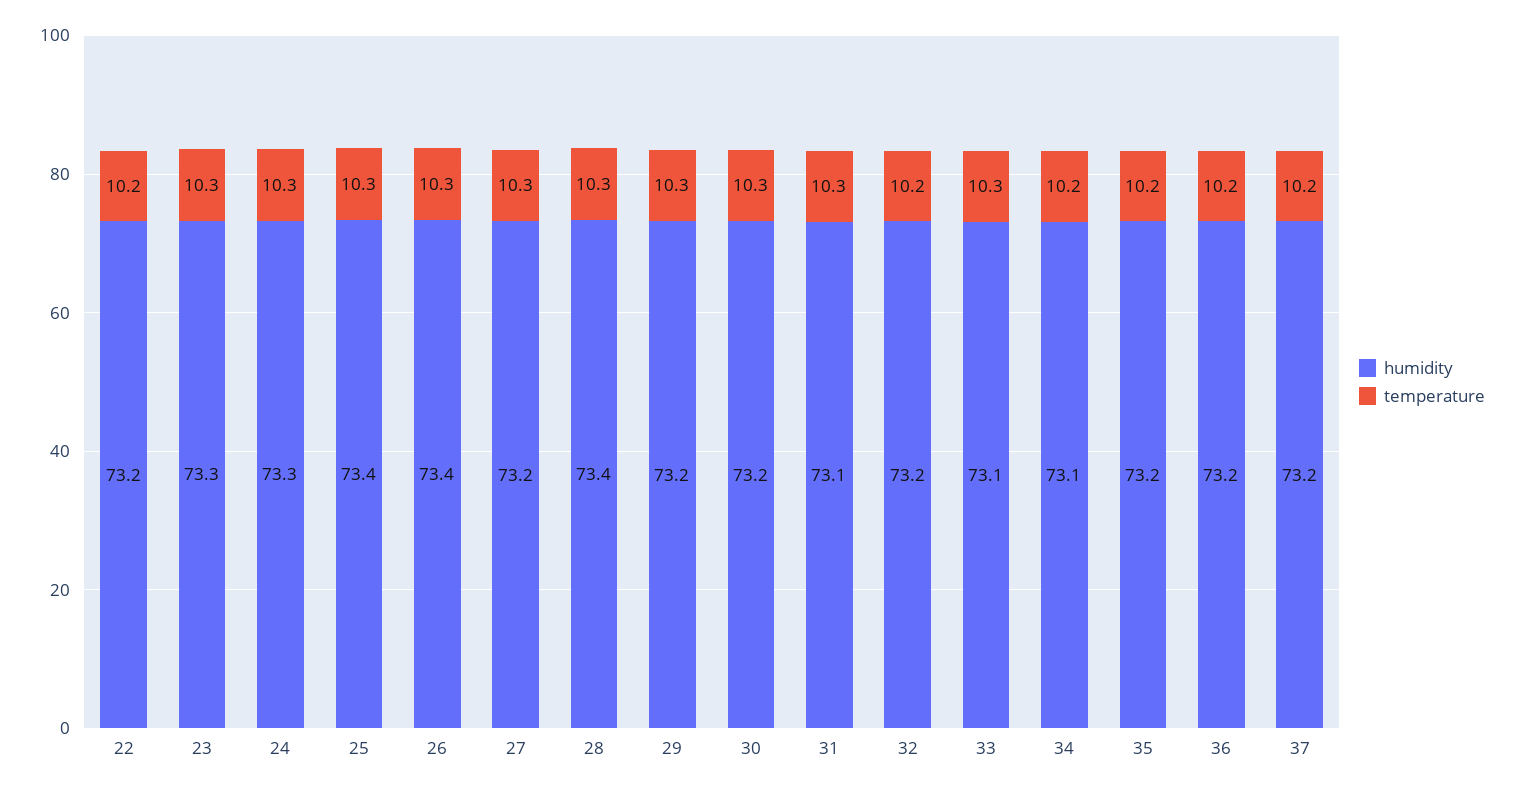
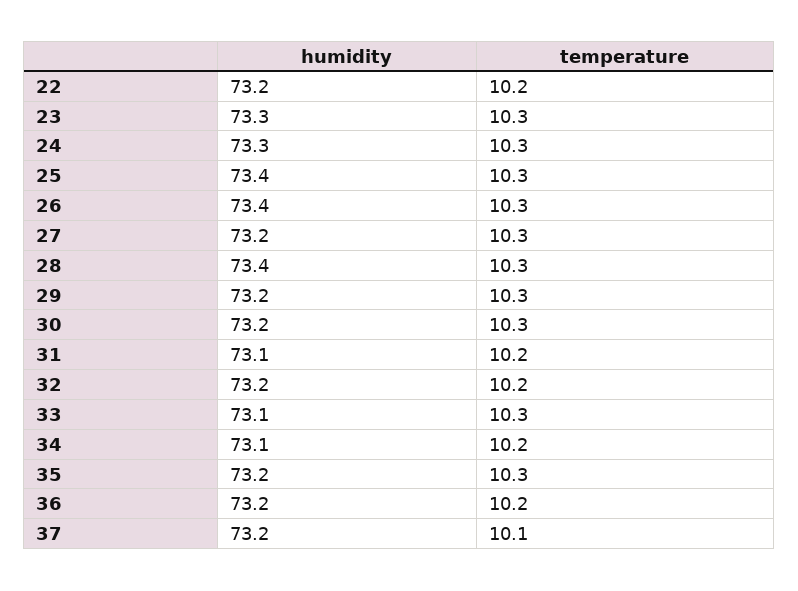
temperature, 31: 10.3 -> 10.2
temperature, 35: 10.2 -> 10.3
temperature, 37: 10.2 -> 10.1

